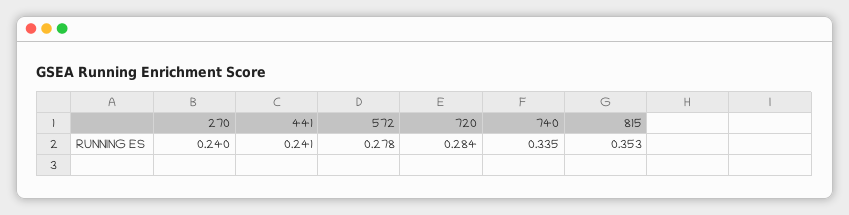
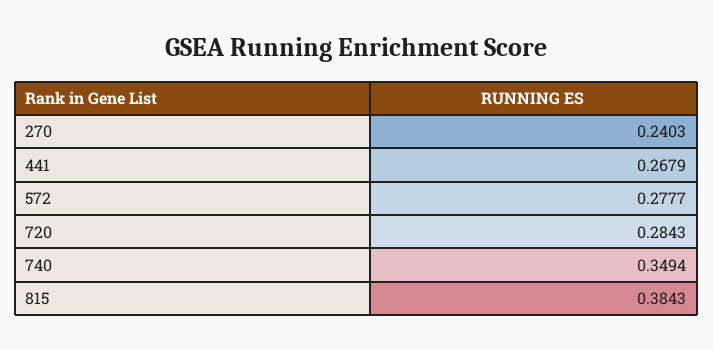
441: 0.241 -> 0.2679
740: 0.335 -> 0.3494
815: 0.353 -> 0.3843

